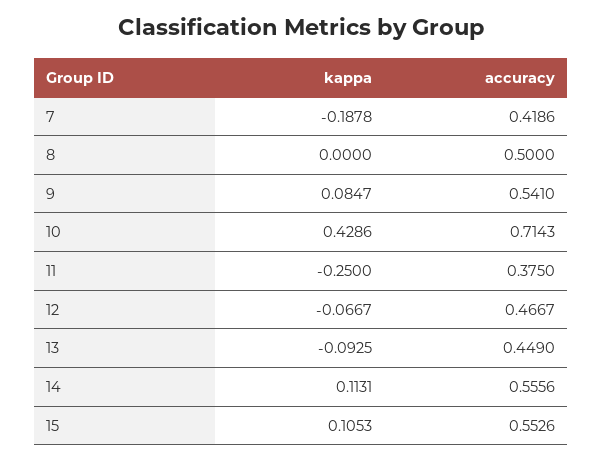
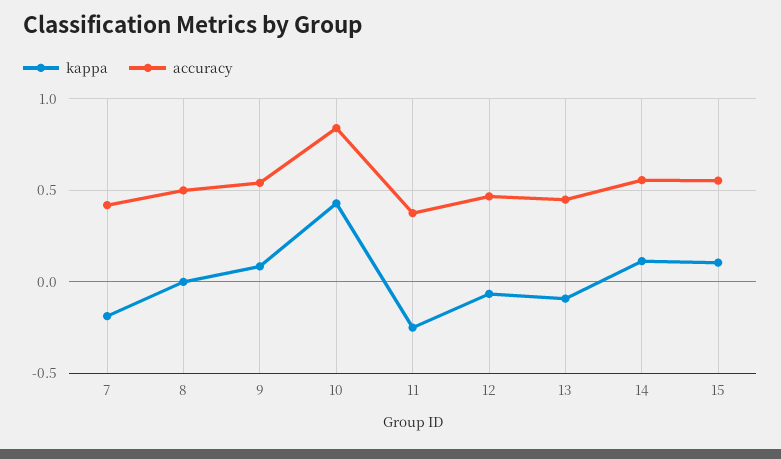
accuracy, 10: 0.7143 -> 0.85

